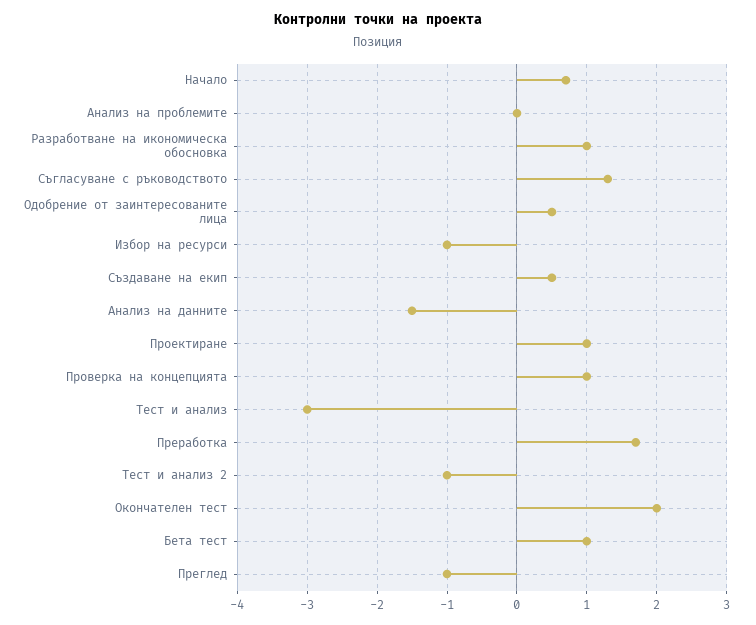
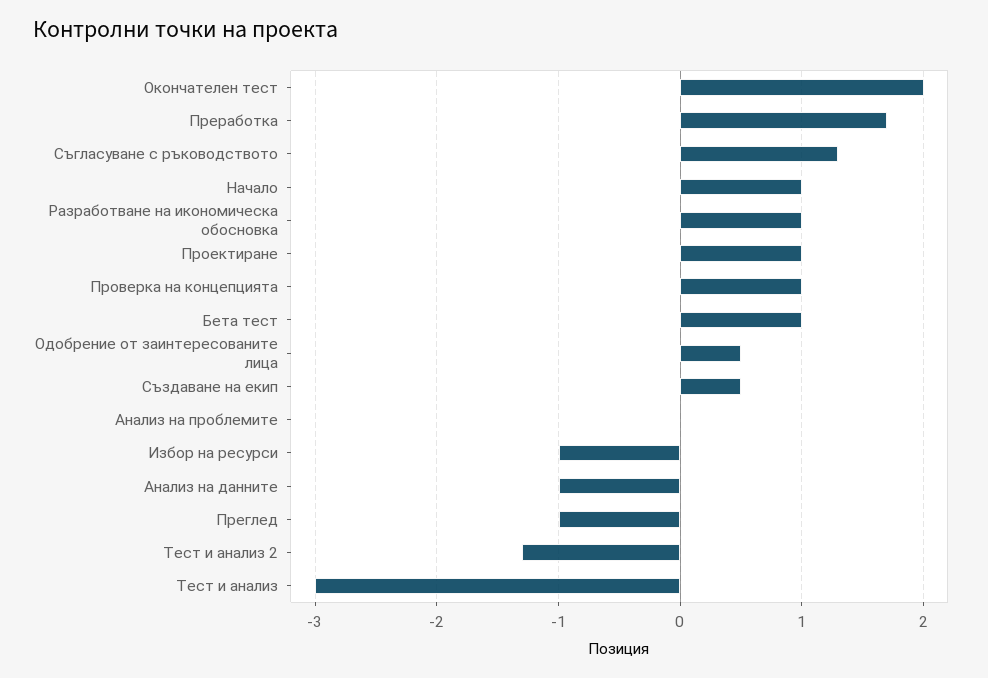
Начало: 0.7 -> 1
Анализ на данните: -1.5 -> -1
Тест и анализ 2: -1 -> -1.3

